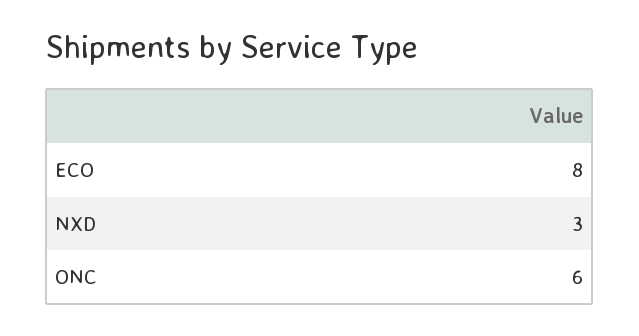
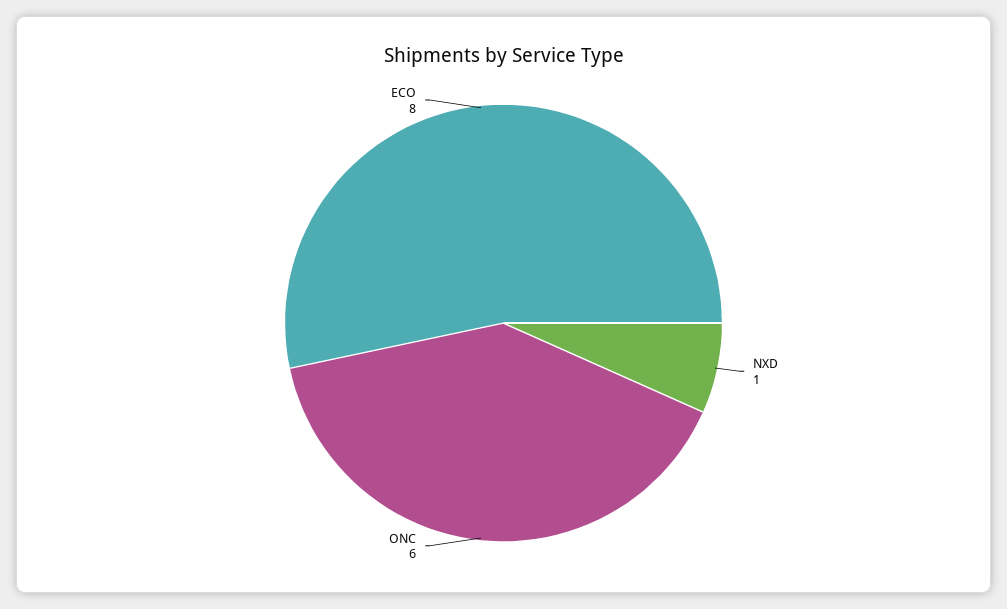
NXD: 3 -> 1

